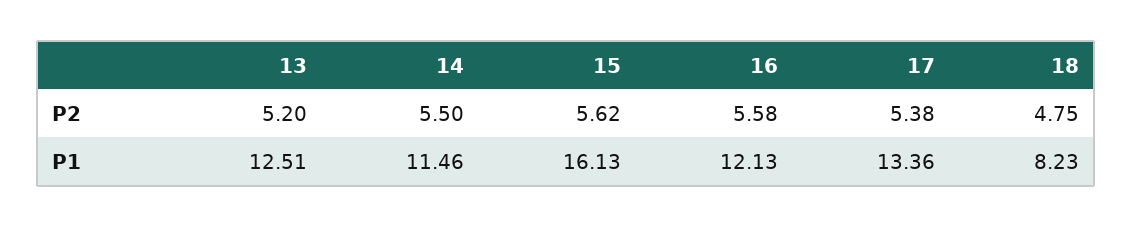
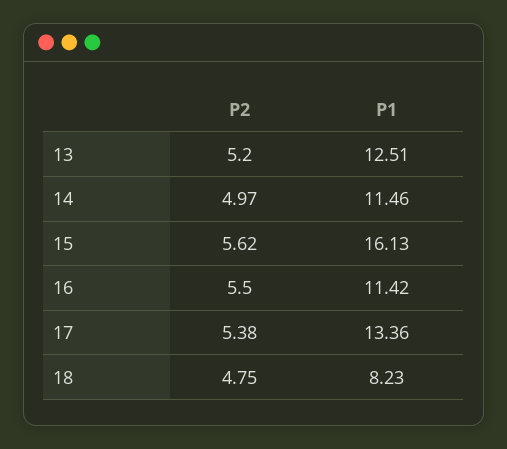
14, P2: 5.5 -> 4.97
16, P2: 5.58 -> 5.5
16, P1: 12.13 -> 11.42

